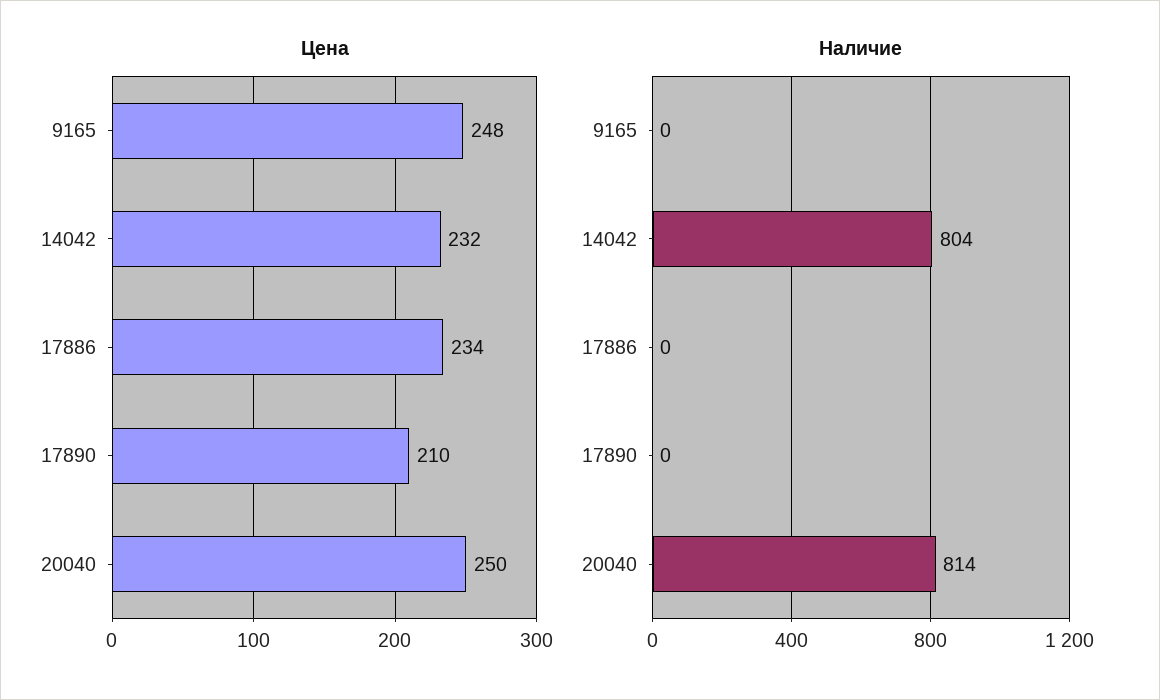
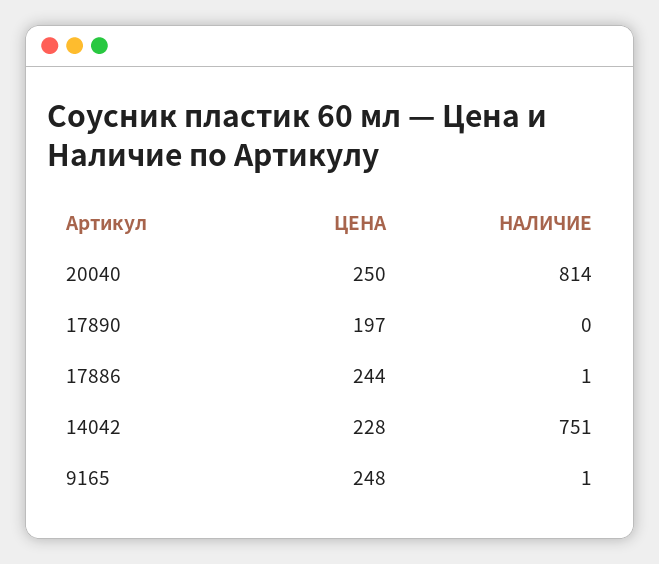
Цена, 14042: 232 -> 228
Цена, 17886: 234 -> 244
Цена, 17890: 210 -> 197
Наличие, 9165: 0 -> 1
Наличие, 14042: 804 -> 751
Наличие, 17886: 0 -> 1

